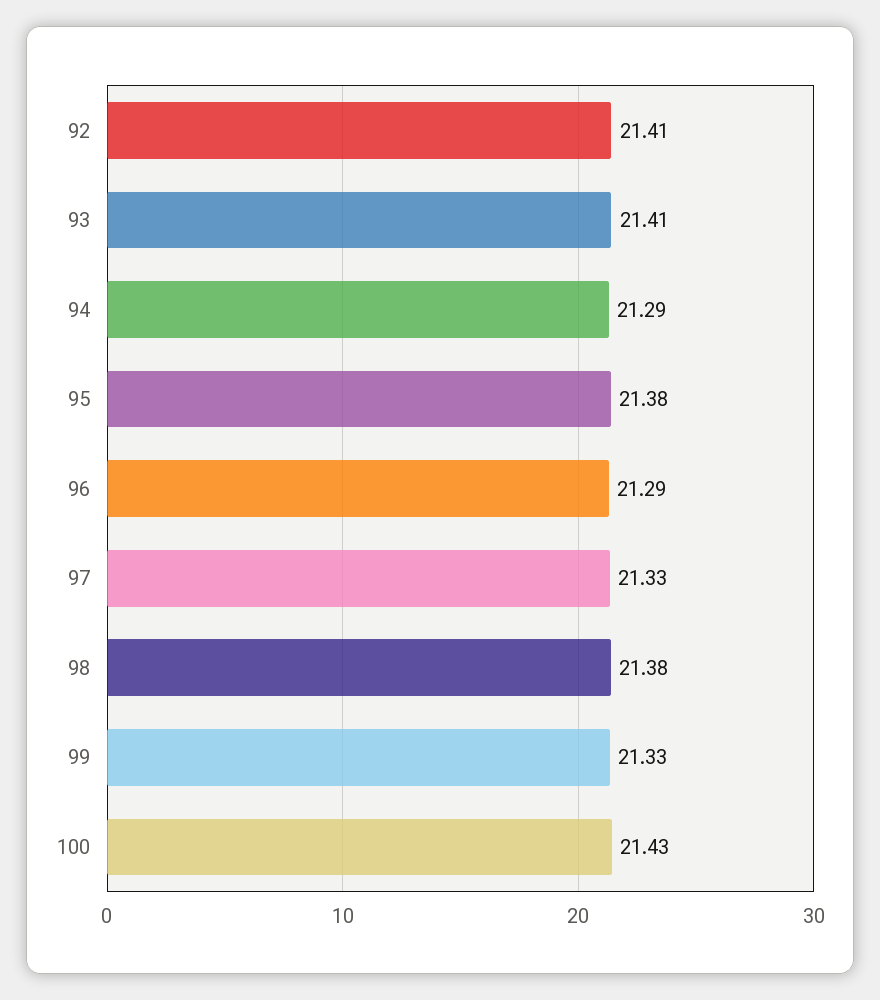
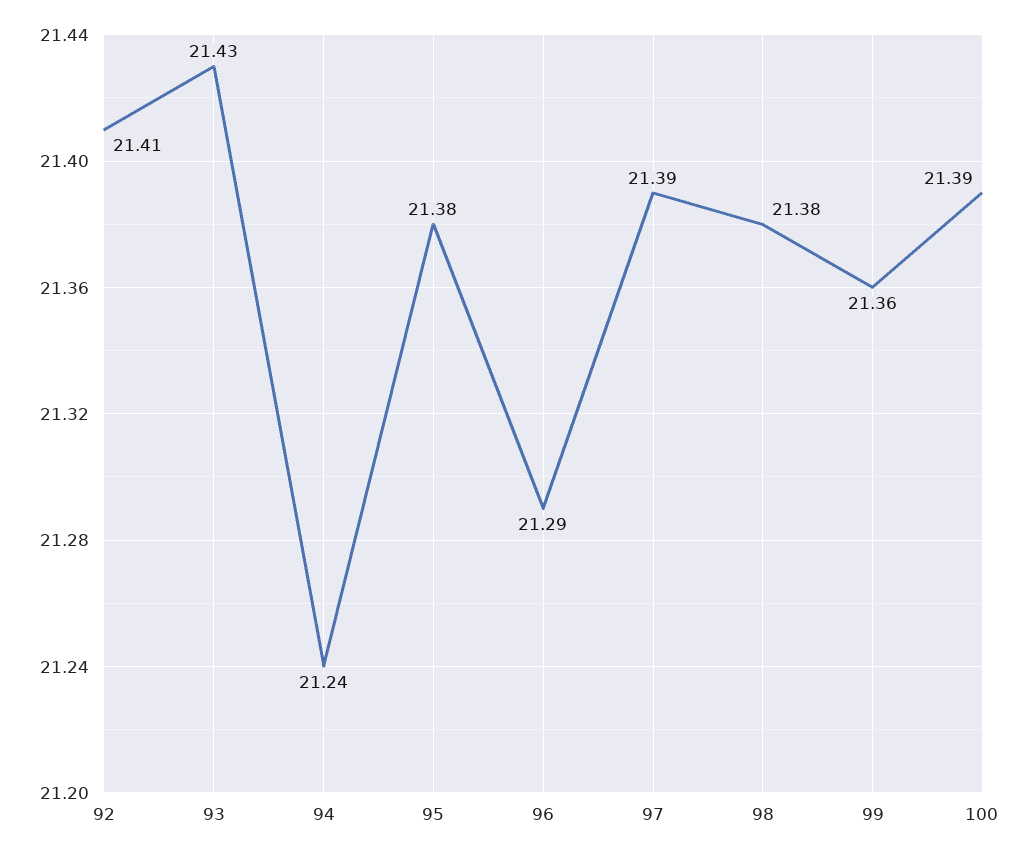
93: 21.41 -> 21.43
94: 21.29 -> 21.24
97: 21.33 -> 21.39
99: 21.33 -> 21.36
100: 21.43 -> 21.39

